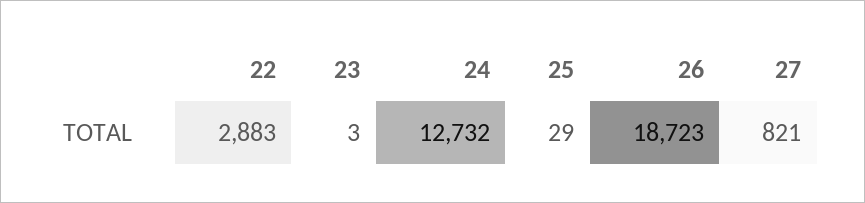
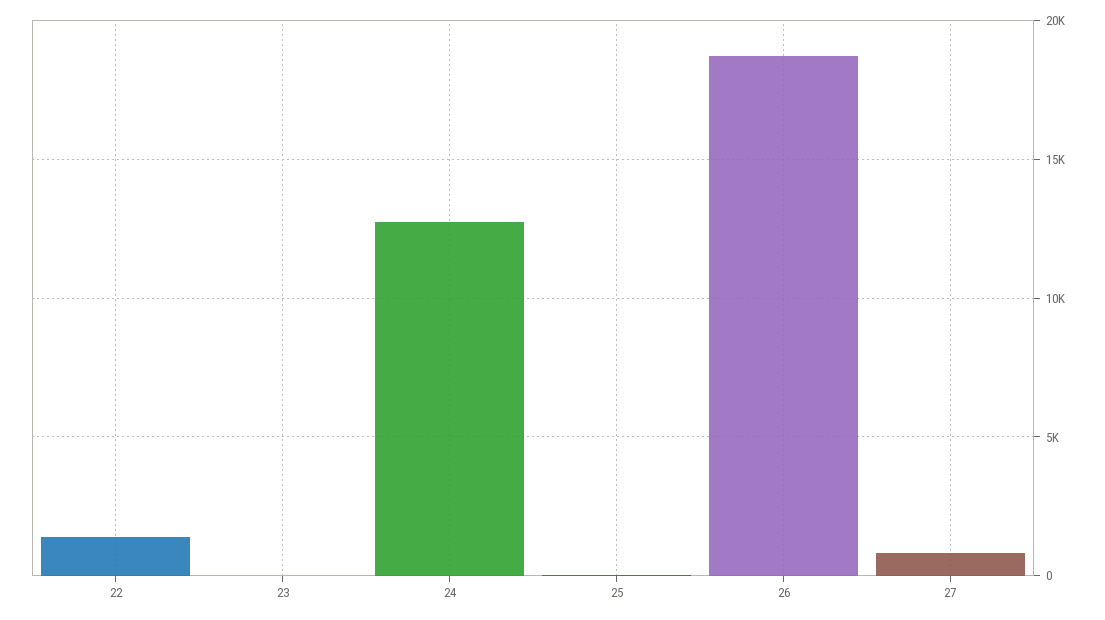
22: 2883 -> 1500

